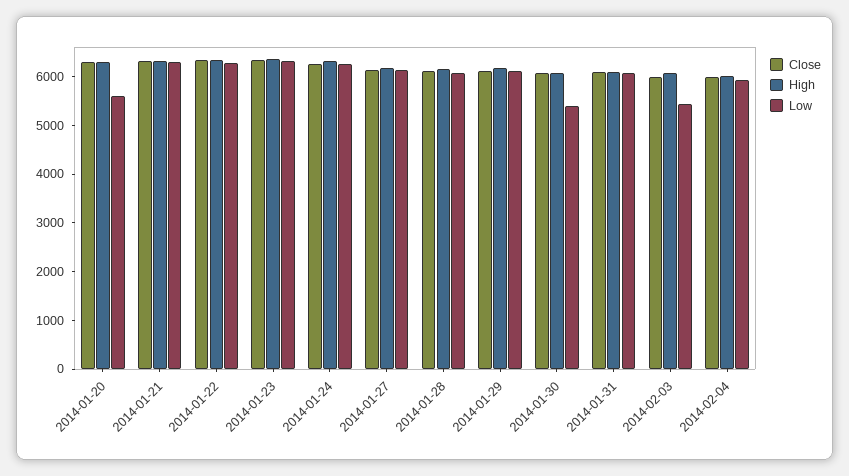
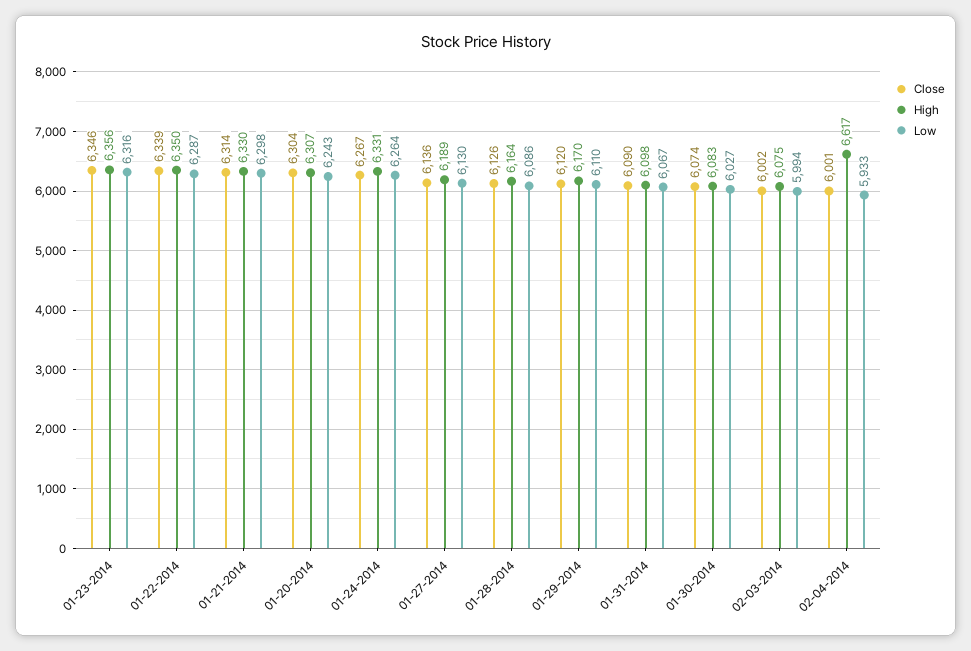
Low, 2014-01-20: 5600 -> 6243
Low, 2014-01-30: 5400 -> 6027
Low, 2014-02-03: 5400 -> 5994
High, 2014-02-04: 6000 -> 6617

